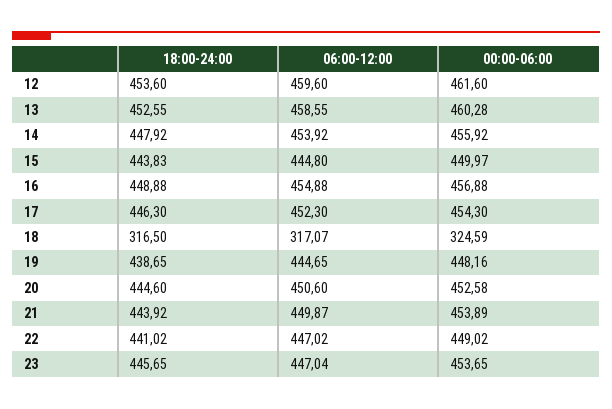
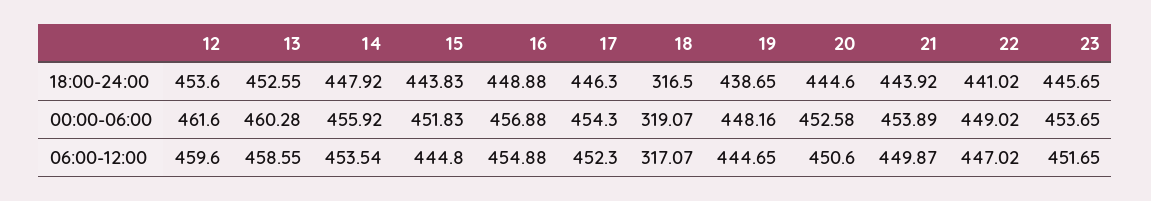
06:00-12:00, 14: 453.92 -> 453.54
00:00-06:00, 15: 449.97 -> 451.83
00:00-06:00, 18: 324.59 -> 319.07
06:00-12:00, 23: 447.04 -> 451.65

